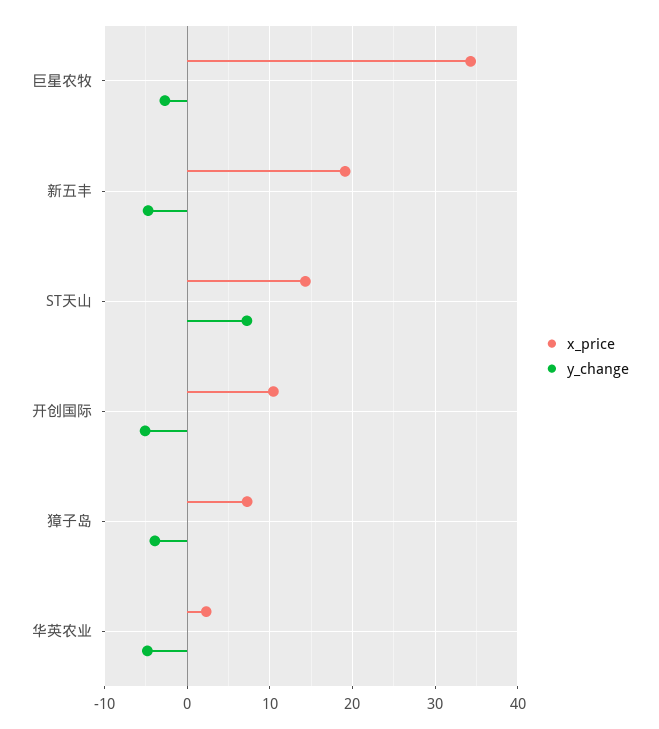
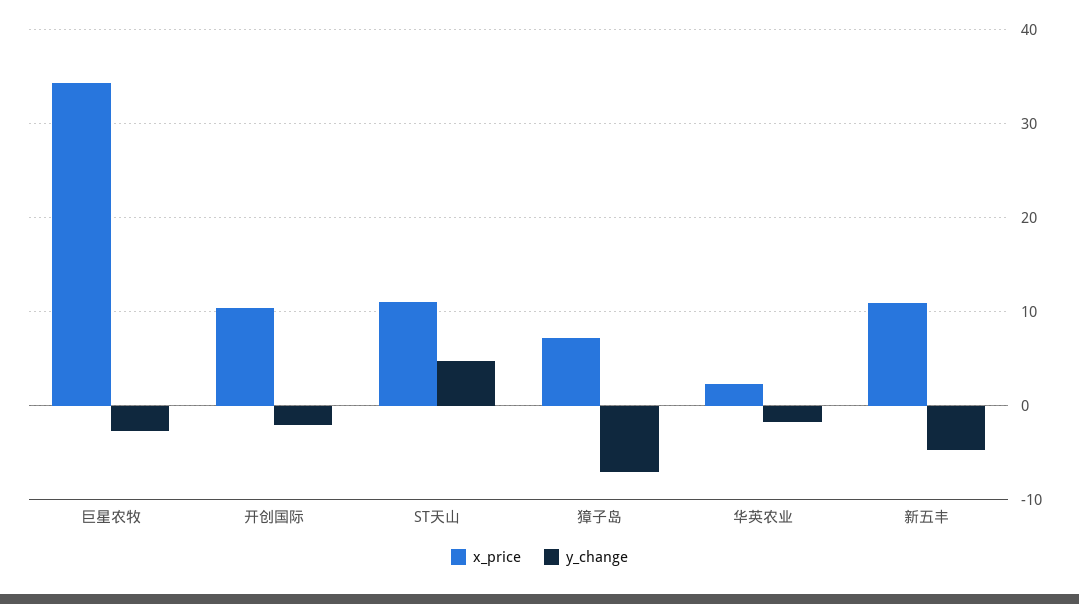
x_price, 新五丰: 19 -> 11
x_price, ST天山: 14 -> 11
y_change, ST天山: 7 -> 5
y_change, 开创国际: -5 -> -2
y_change, 獐子岛: -4 -> -7
y_change, 华英农业: -5 -> -2

